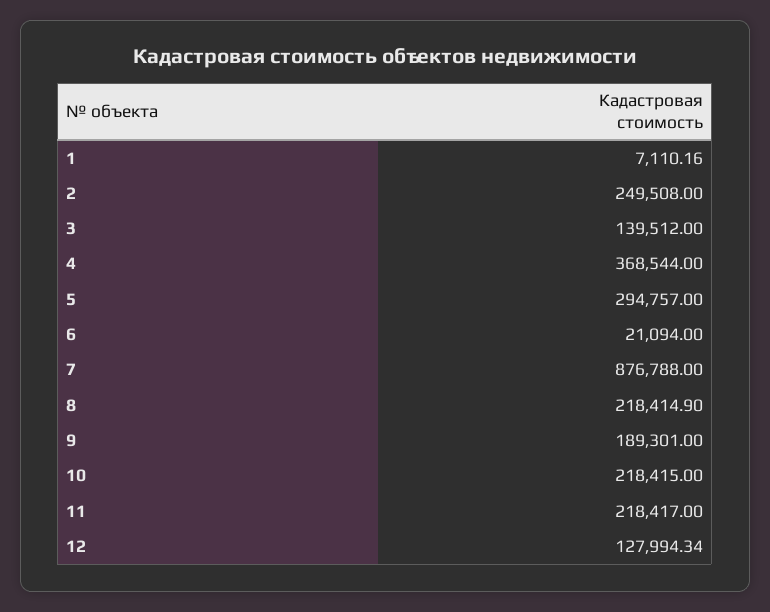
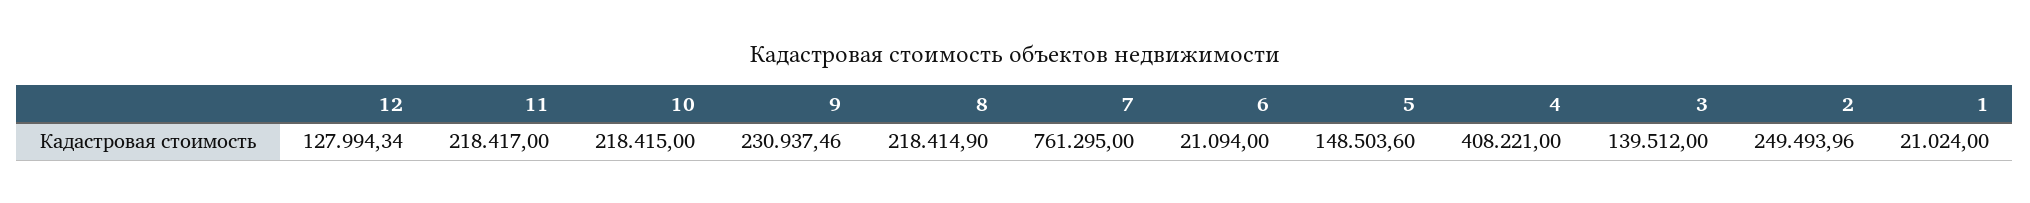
1: 7110.16 -> 21024
2: 249508 -> 249493.96
4: 368544 -> 408221
5: 294757 -> 148503.6
7: 876788 -> 761295
9: 189301 -> 230937.46

